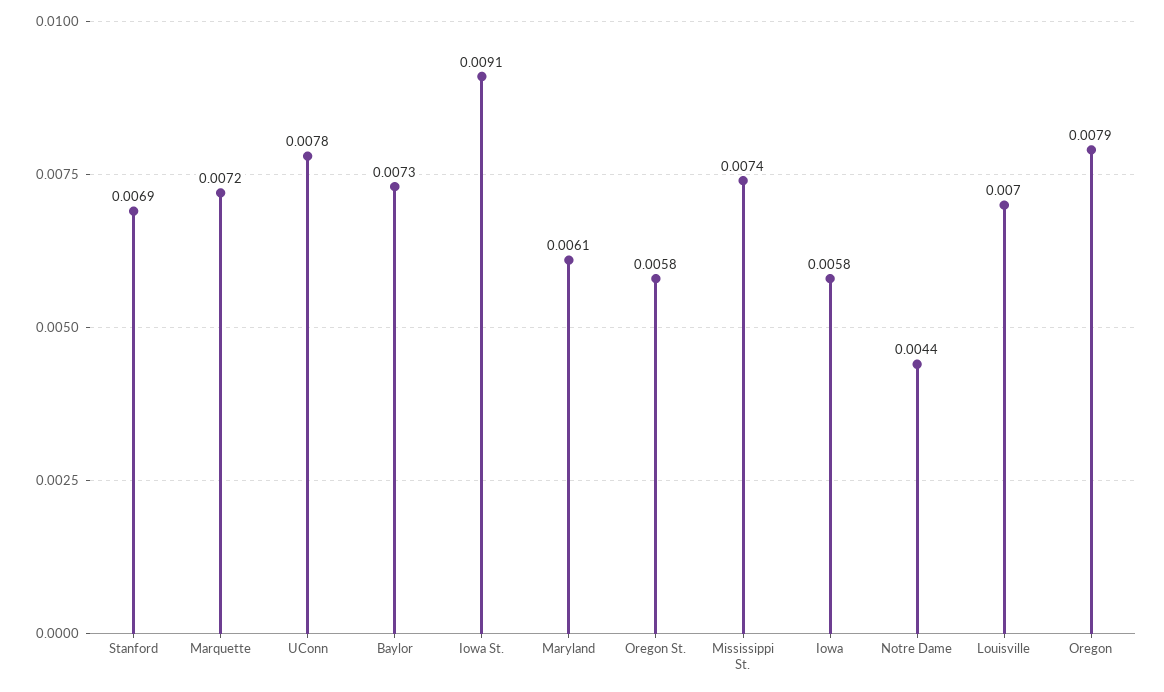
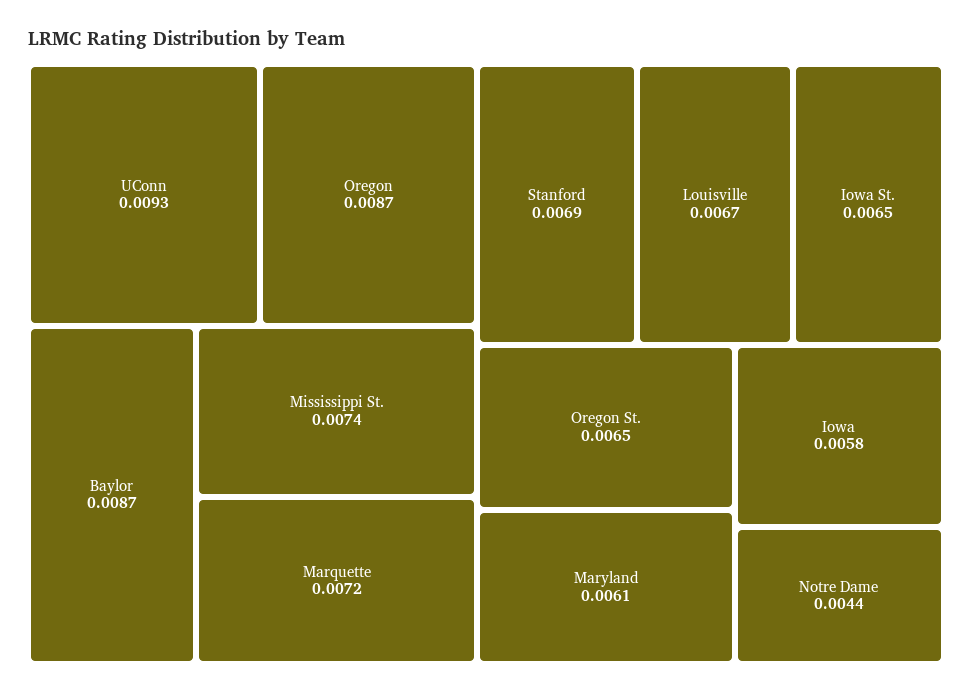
UConn: 0.0078 -> 0.0093
Baylor: 0.0073 -> 0.0087
Iowa St.: 0.0091 -> 0.0065
Oregon St.: 0.0058 -> 0.0065
Louisville: 0.007 -> 0.0067
Oregon: 0.0079 -> 0.0087

